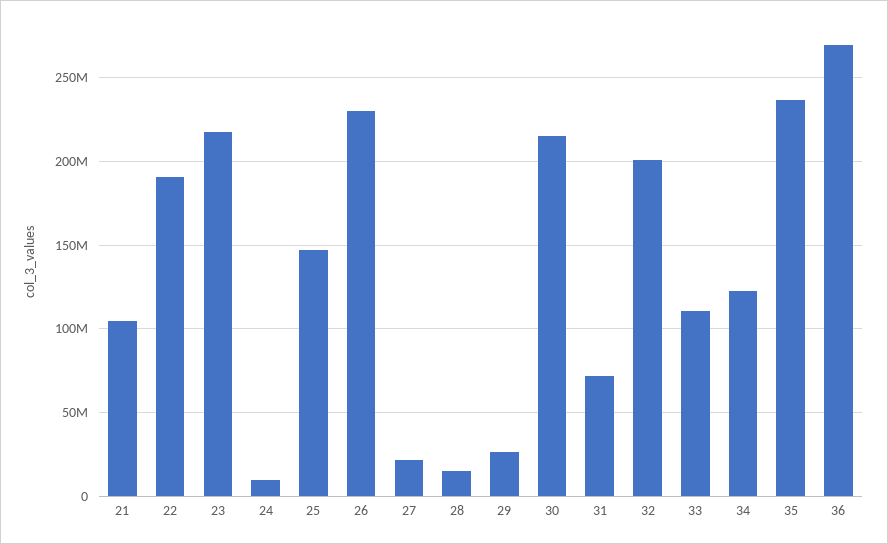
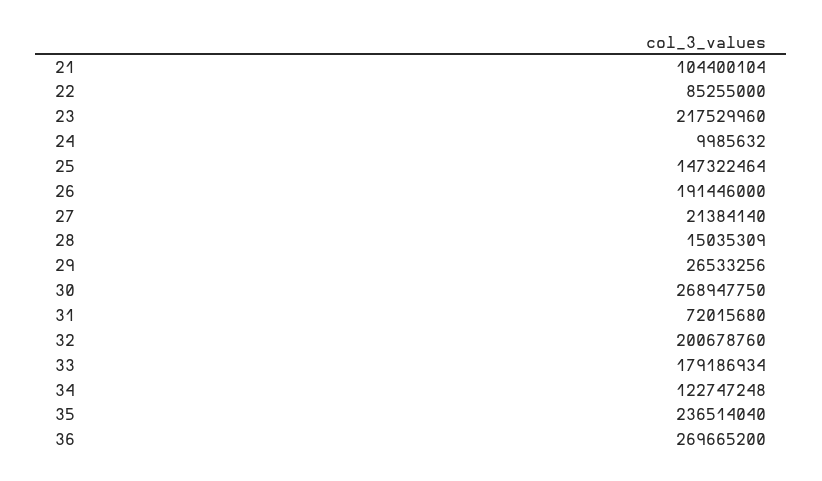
22: 190000000 -> 85255000
26: 230000000 -> 191446000
30: 215000000 -> 268947750
33: 110000000 -> 179186934

